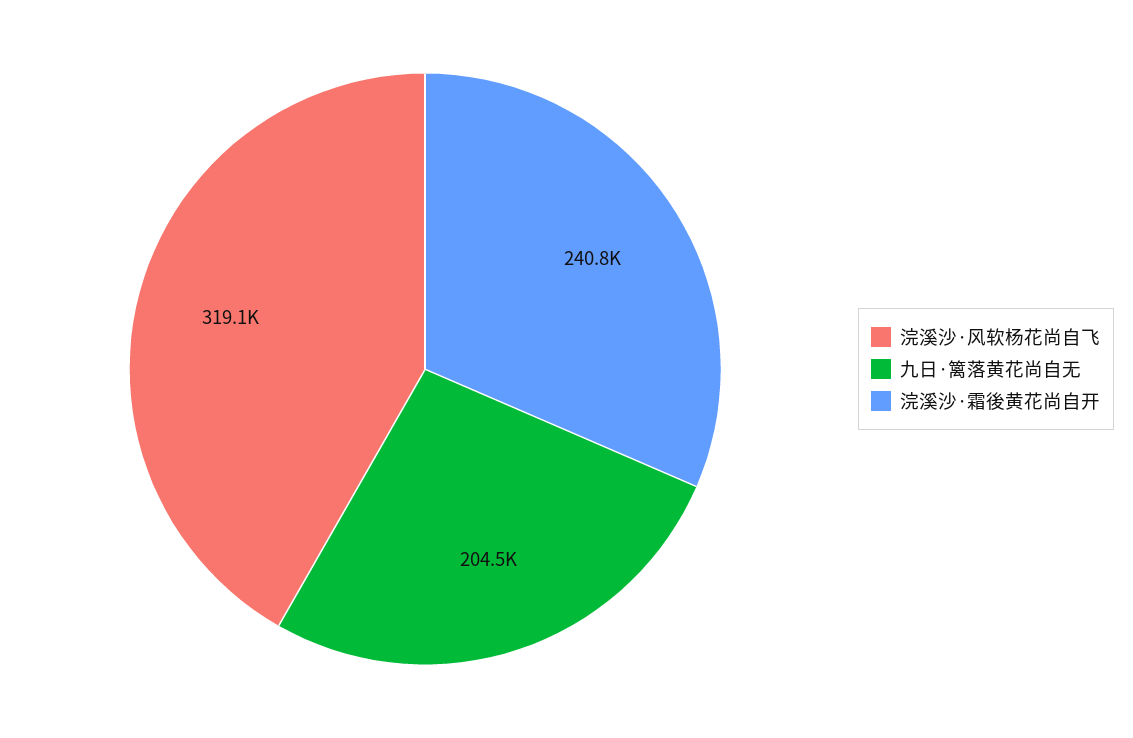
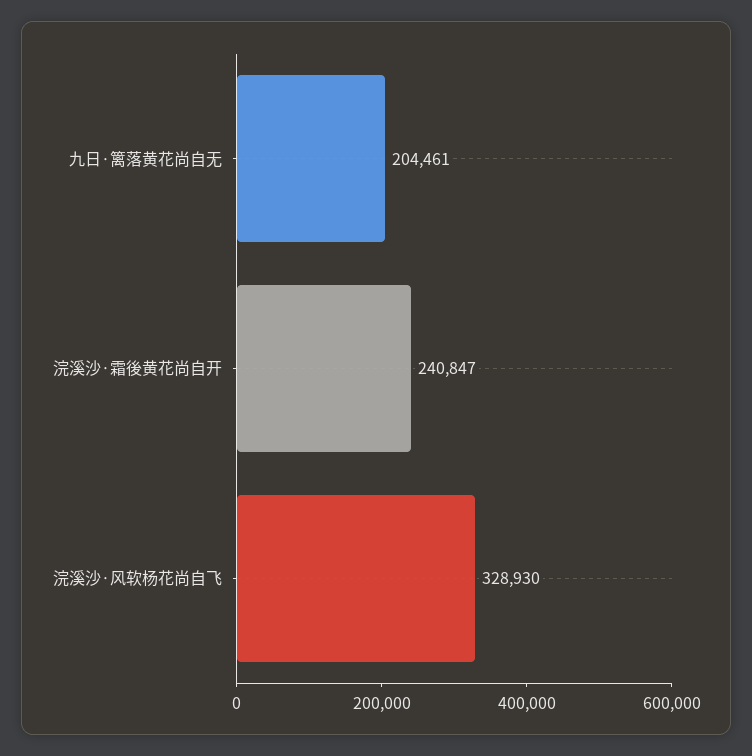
浣溪沙·风软杨花尚自飞: 319100 -> 328930

